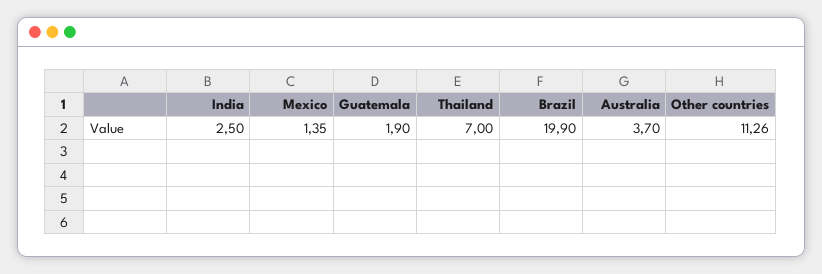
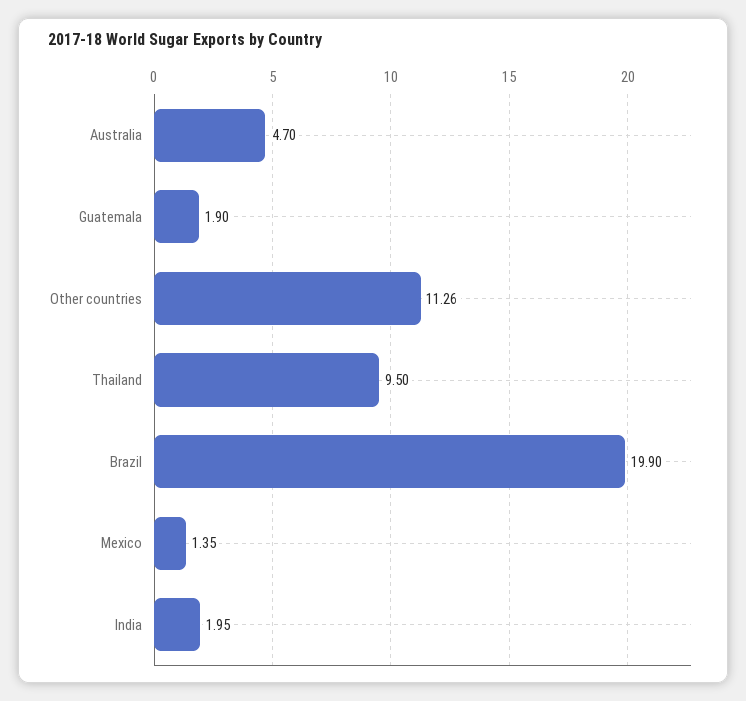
India: 2.5 -> 1.95
Thailand: 7 -> 9.5
Australia: 3.7 -> 4.7

